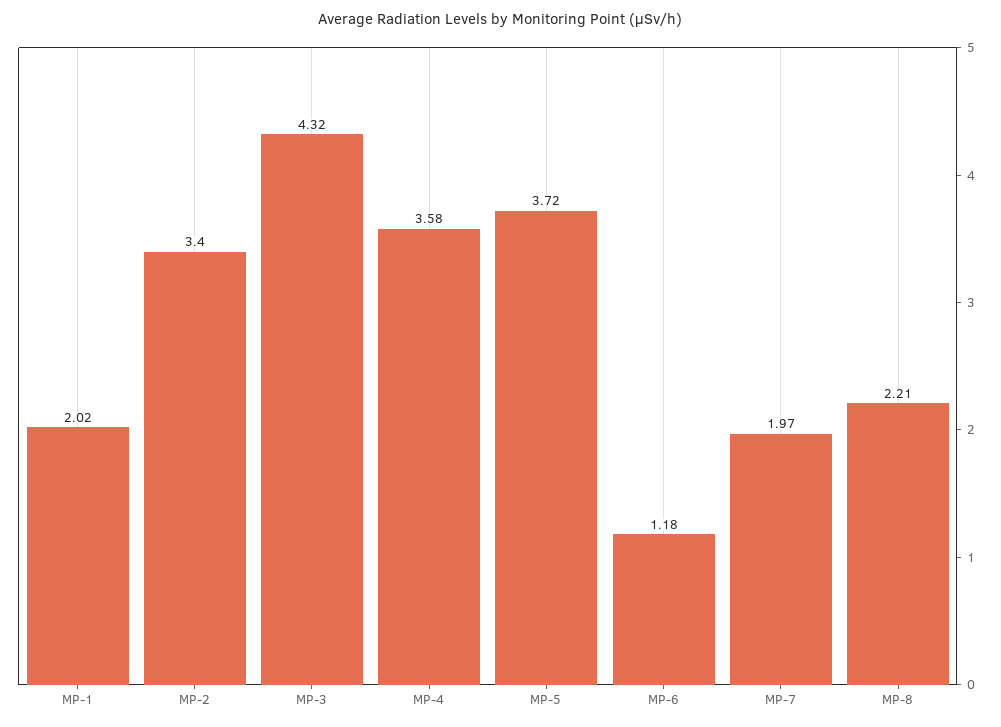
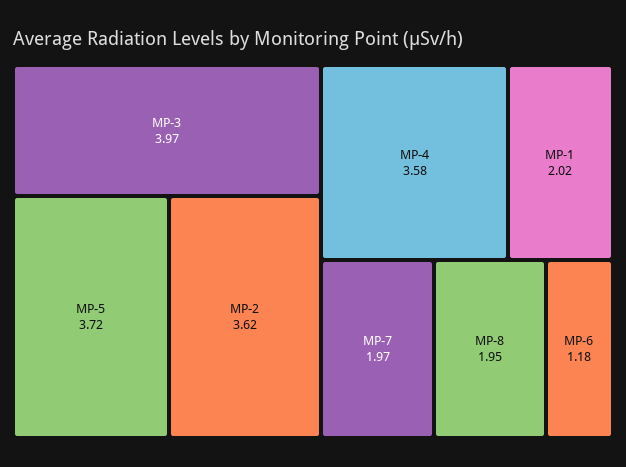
MP-2: 3.4 -> 3.62
MP-3: 4.32 -> 3.97
MP-8: 2.21 -> 1.95

